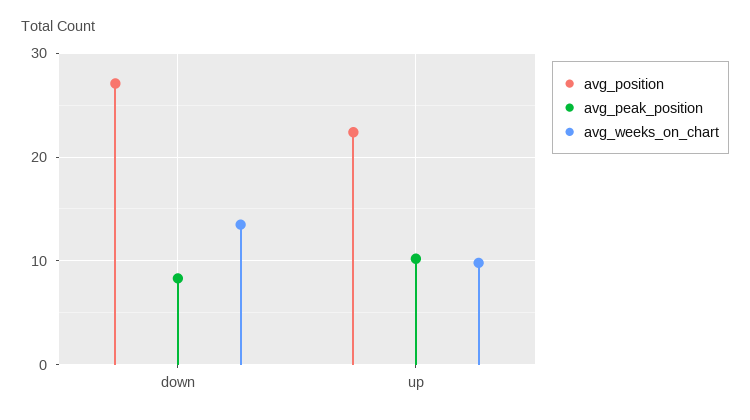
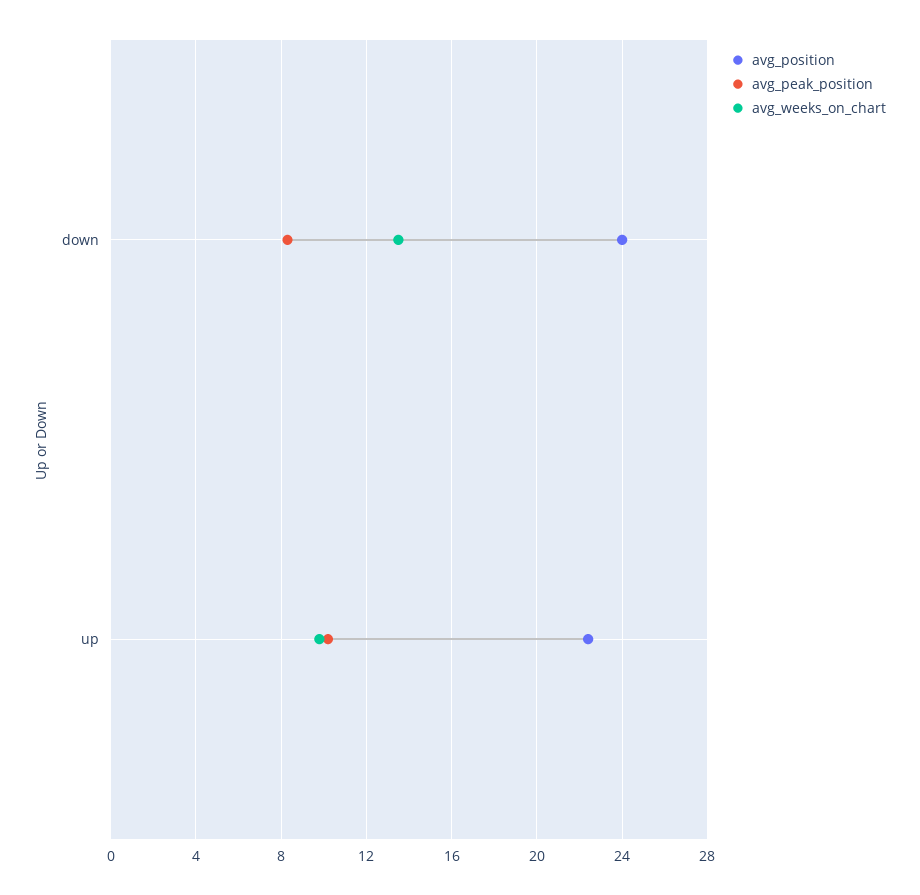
avg_position, down: 27 -> 24

